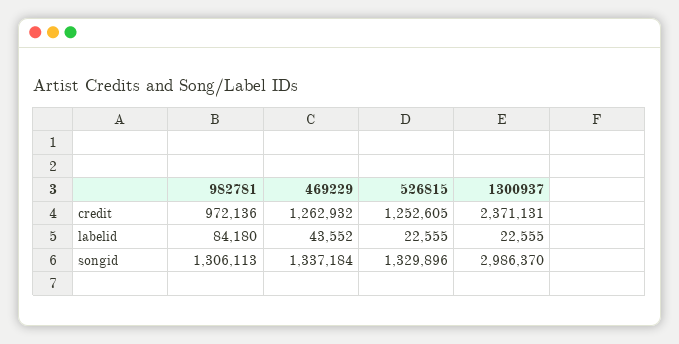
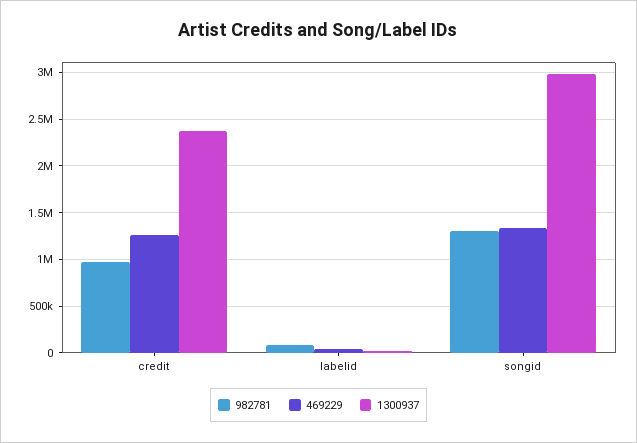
526815, credit: 1252605 -> none
526815, labelid: 22555 -> none
526815, songid: 1329896 -> none

